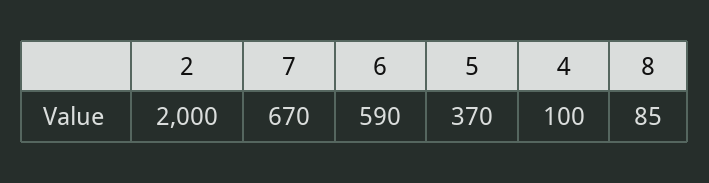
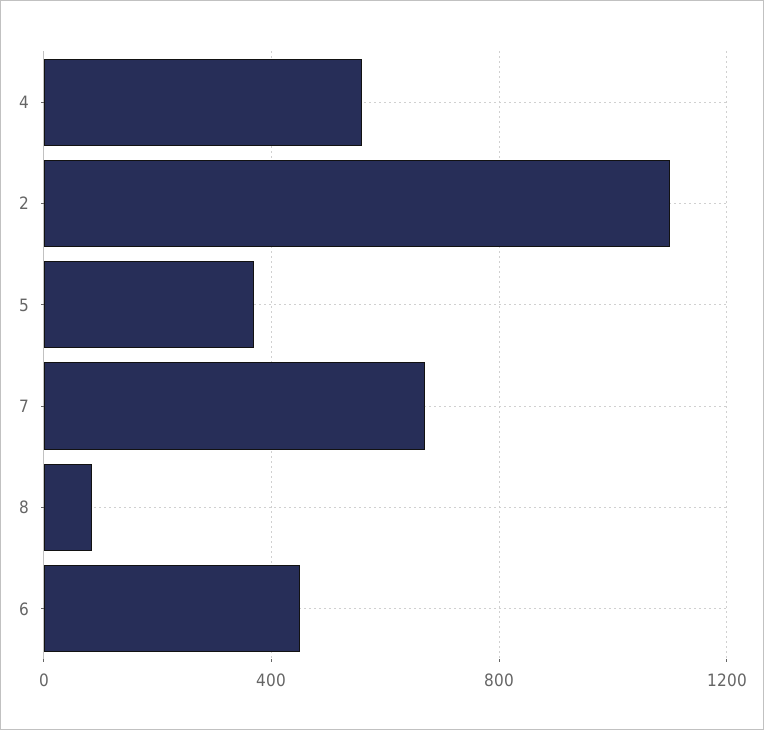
2: 2000 -> 1100
6: 590 -> 450
4: 100 -> 550

